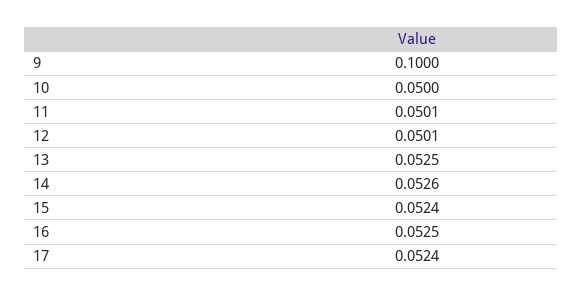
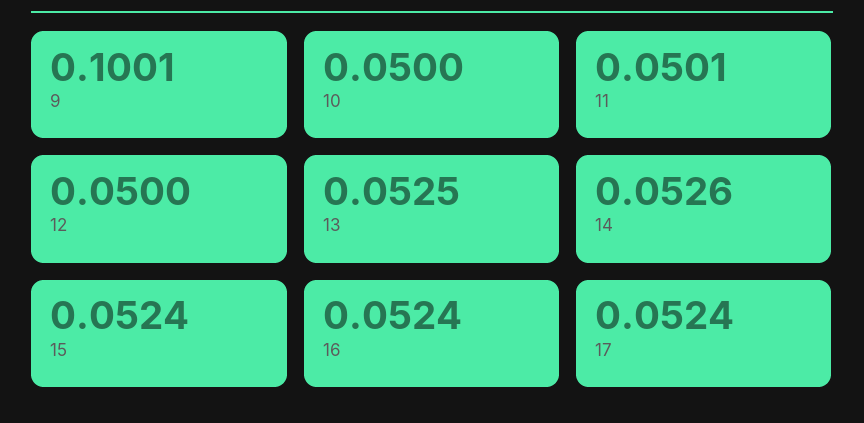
9: 0.1 -> 0.1001
12: 0.0501 -> 0.05
16: 0.0525 -> 0.0524

